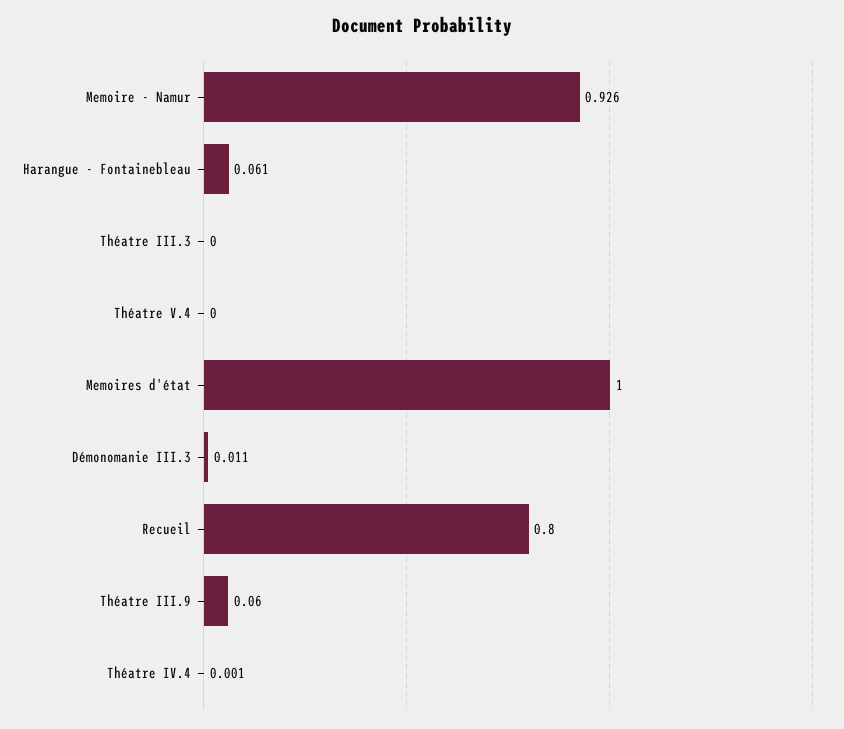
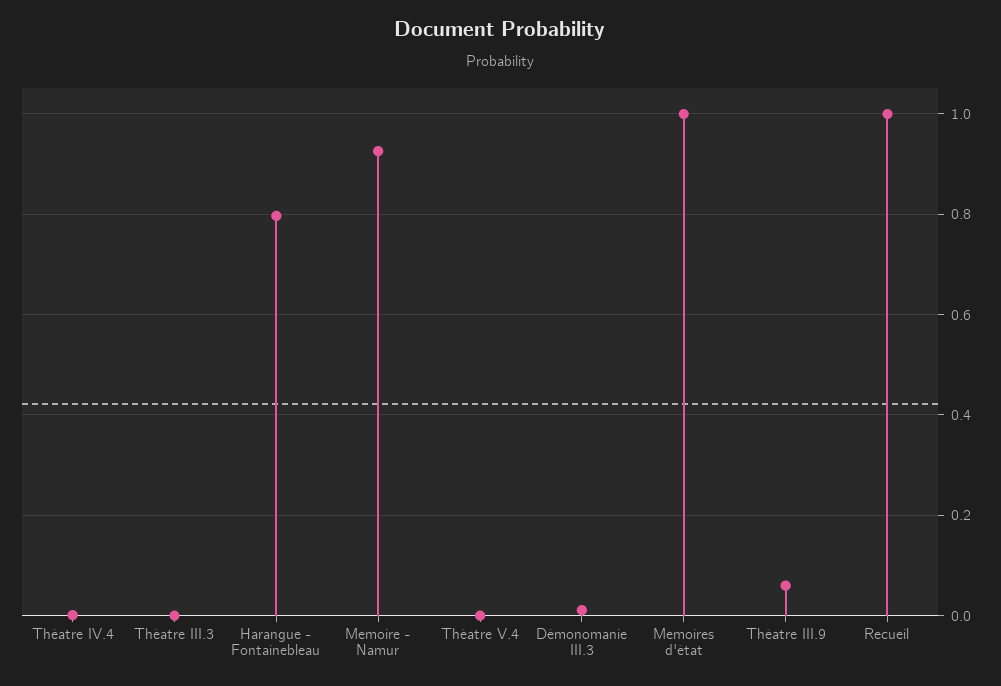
Harangue - Fontainebleau: 0.061 -> 0.8
Recueil: 0.8 -> 1

